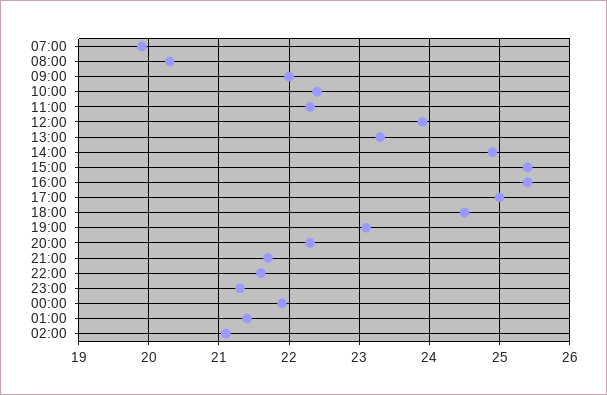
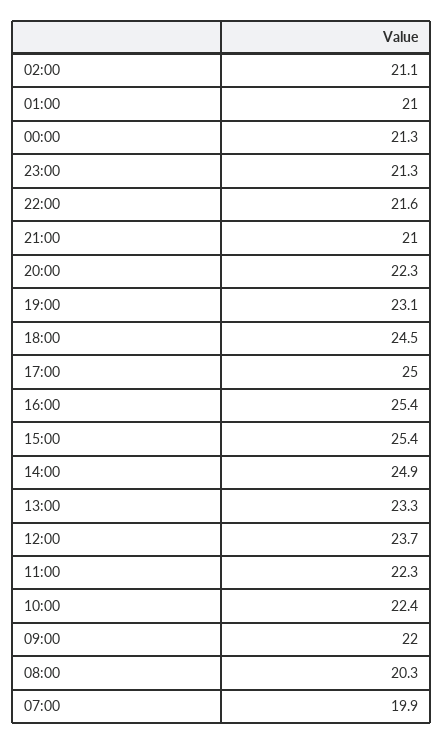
12:00: 23.9 -> 23.7
21:00: 21.7 -> 21
00:00: 21.9 -> 21.3
01:00: 21.4 -> 21

